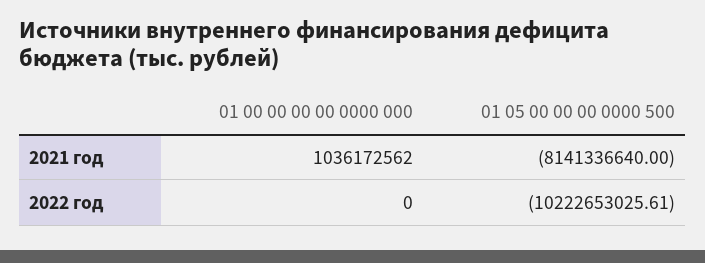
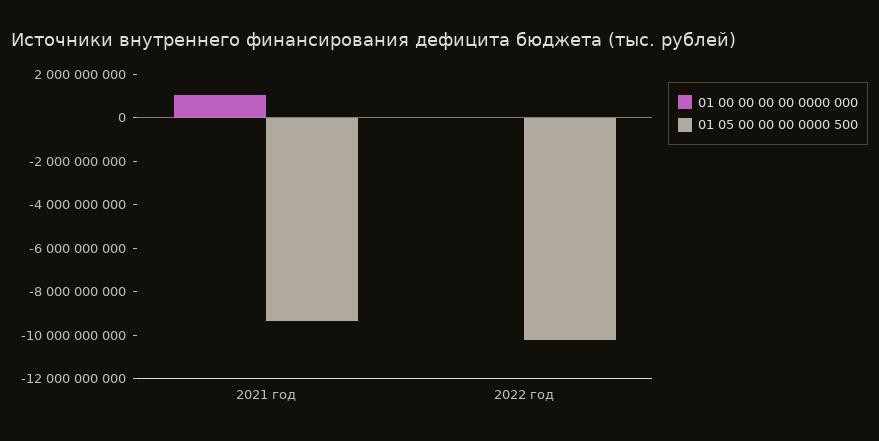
01 05 00 00 00 0000 500, 2021 год: -8141336640 -> -9500000000

